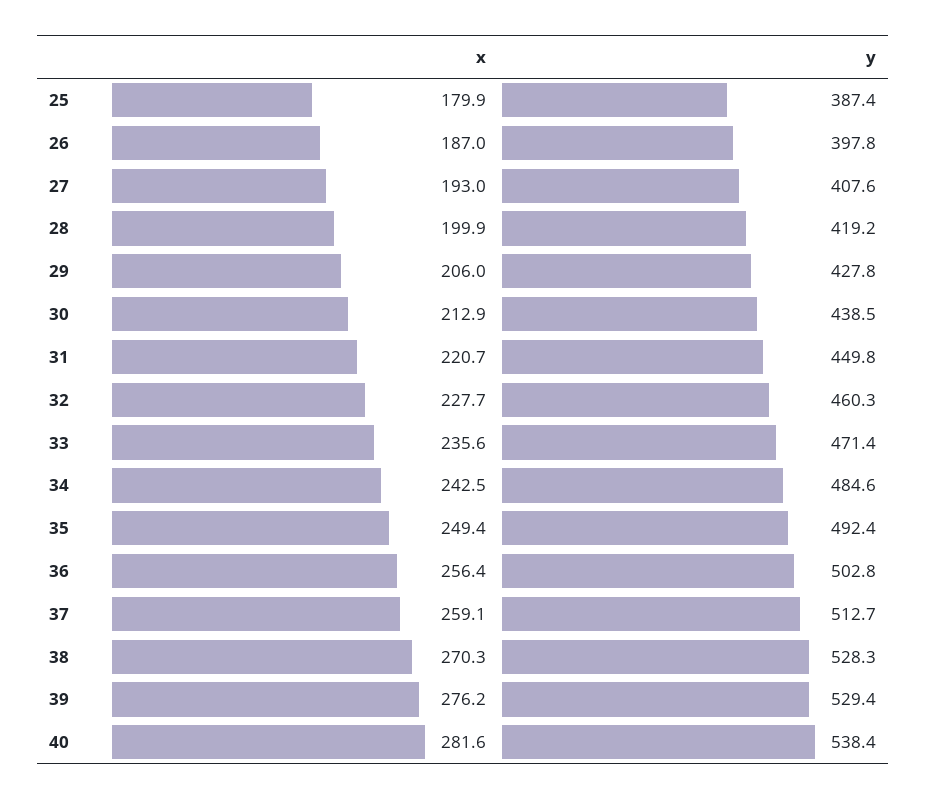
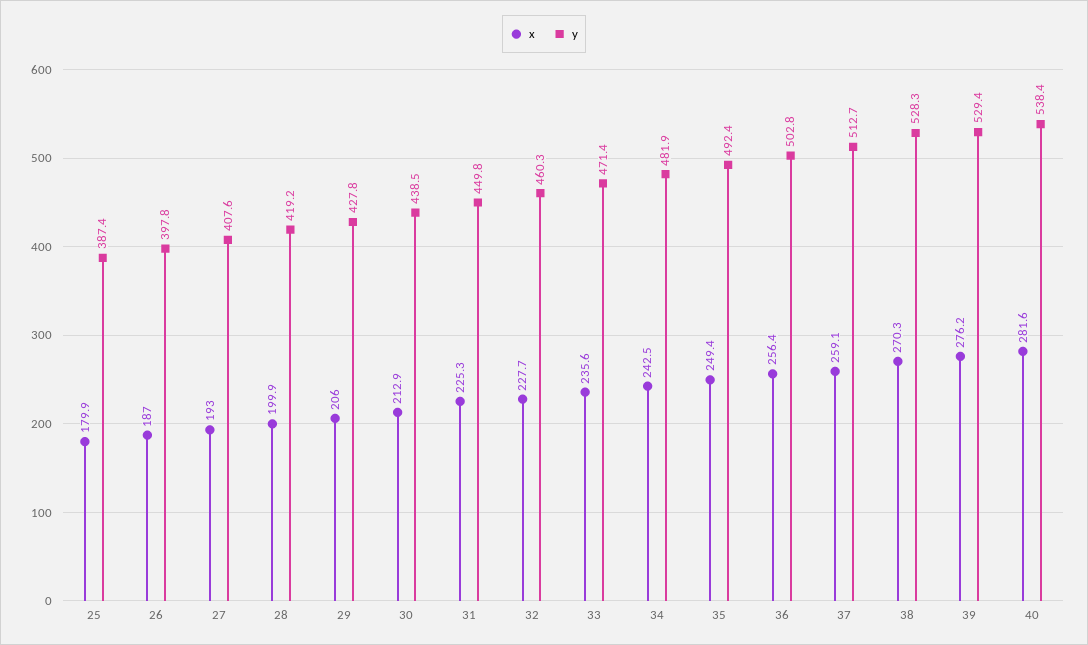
x, 31: 220.7 -> 225.3
y, 34: 484.6 -> 481.9

